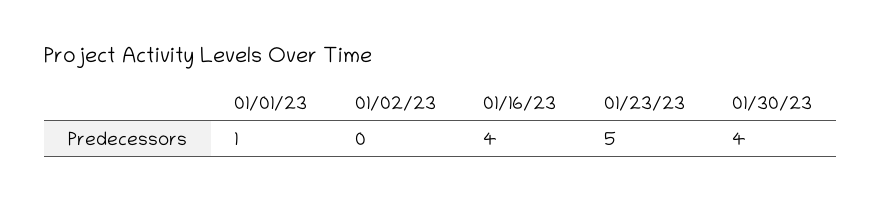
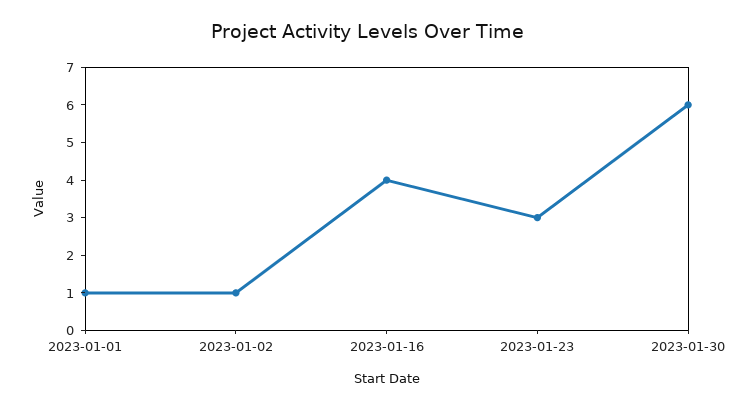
01/02/23: 0 -> 1
01/23/23: 5 -> 3
01/30/23: 4 -> 6

